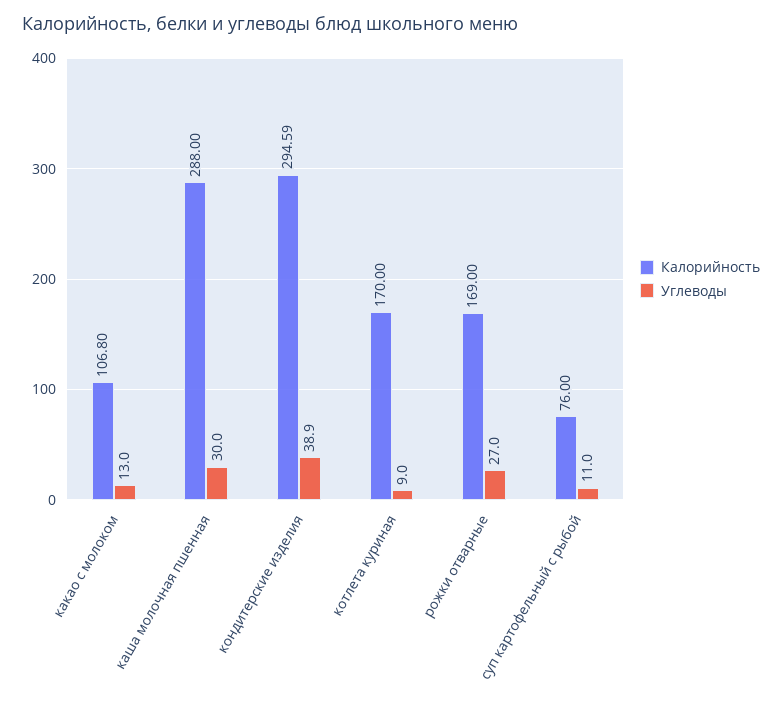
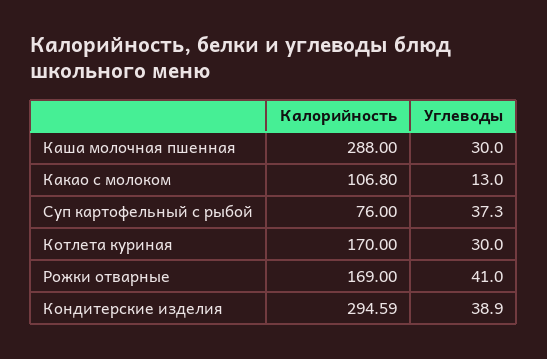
Углеводы, котлета куриная: 9 -> 30
Углеводы, рожки отварные: 27 -> 41
Углеводы, суп картофельный с рыбой: 11 -> 37.3

